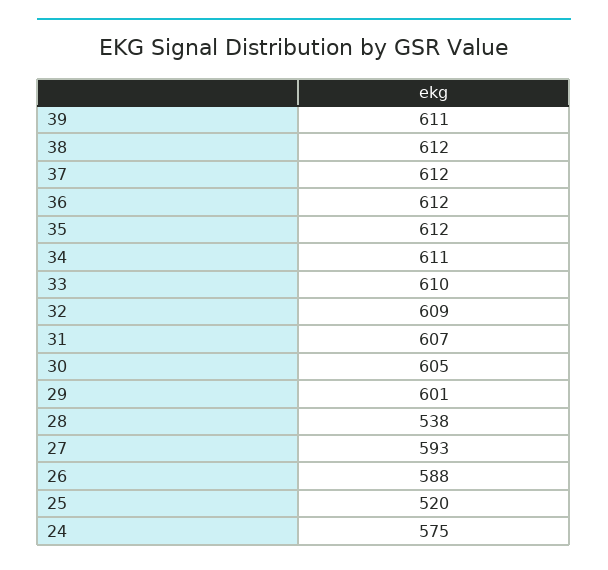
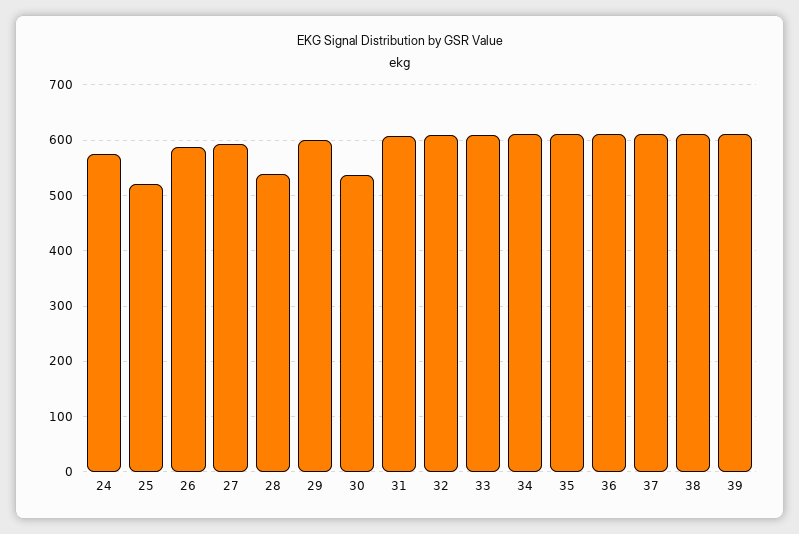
30: 605 -> 540

